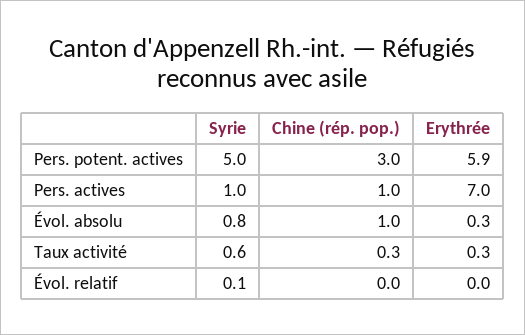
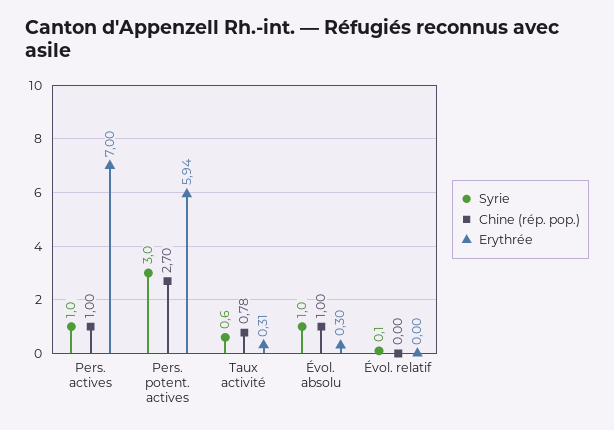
Syrie, Pers. potent. actives: 5 -> 3
Chine (rép. pop.), Pers. potent. actives: 3 -> 2.7
Syrie, Évol. absolu: 0.8 -> 1
Chine (rép. pop.), Taux activité: 0.3 -> 0.78

